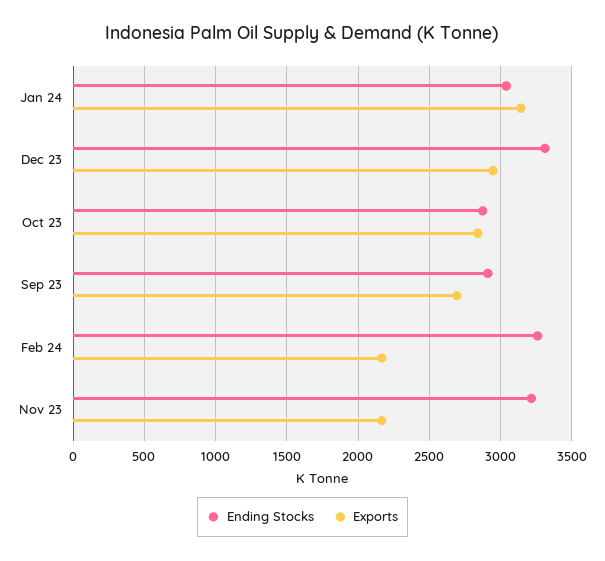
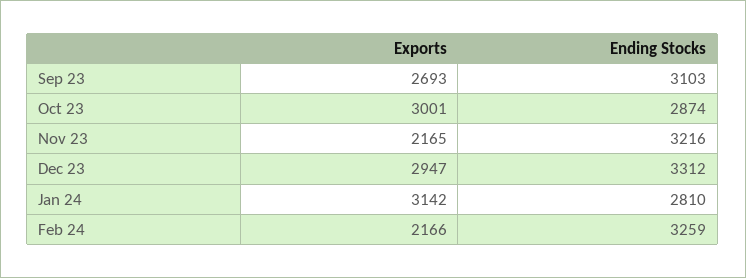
Ending Stocks, Jan 24: 3050 -> 2810
Exports, Oct 23: 2850 -> 3001
Ending Stocks, Sep 23: 2900 -> 3103

